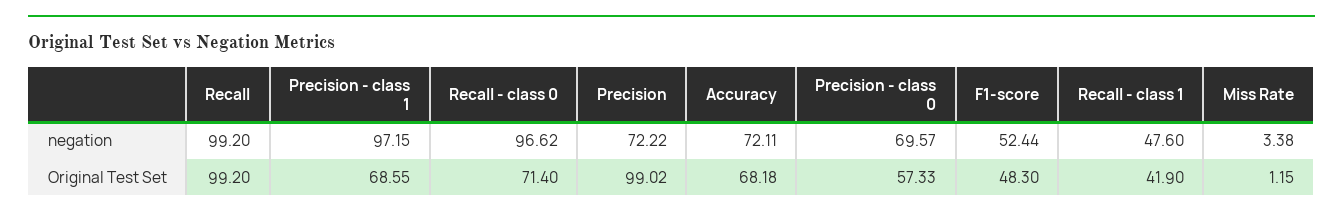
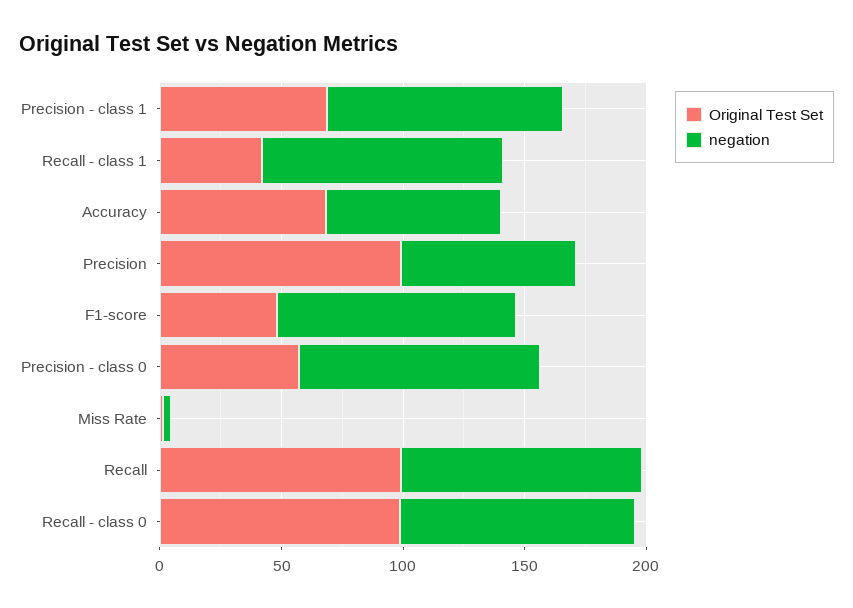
negation, Precision - class 0: 69.57 -> 100
negation, F1-score: 52.44 -> 100
negation, Recall - class 1: 47.6 -> 100
Original Test Set, Recall - class 0: 71.4 -> 100

